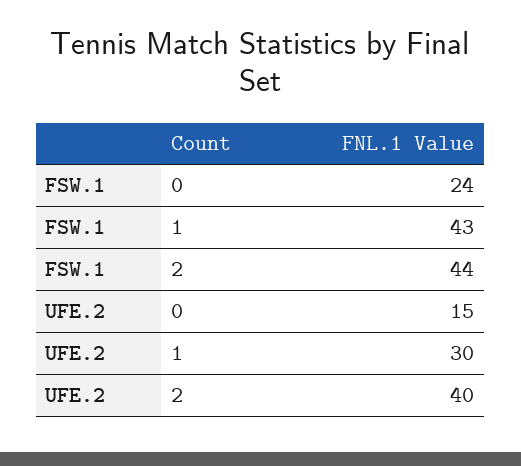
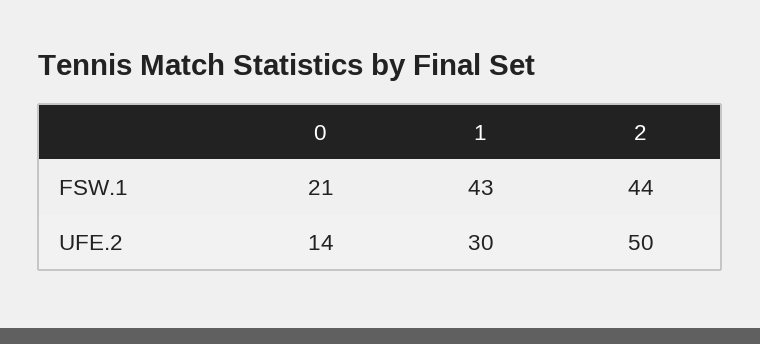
FSW.1, 0: 24 -> 21
UFE.2, 0: 15 -> 14
UFE.2, 2: 40 -> 50

